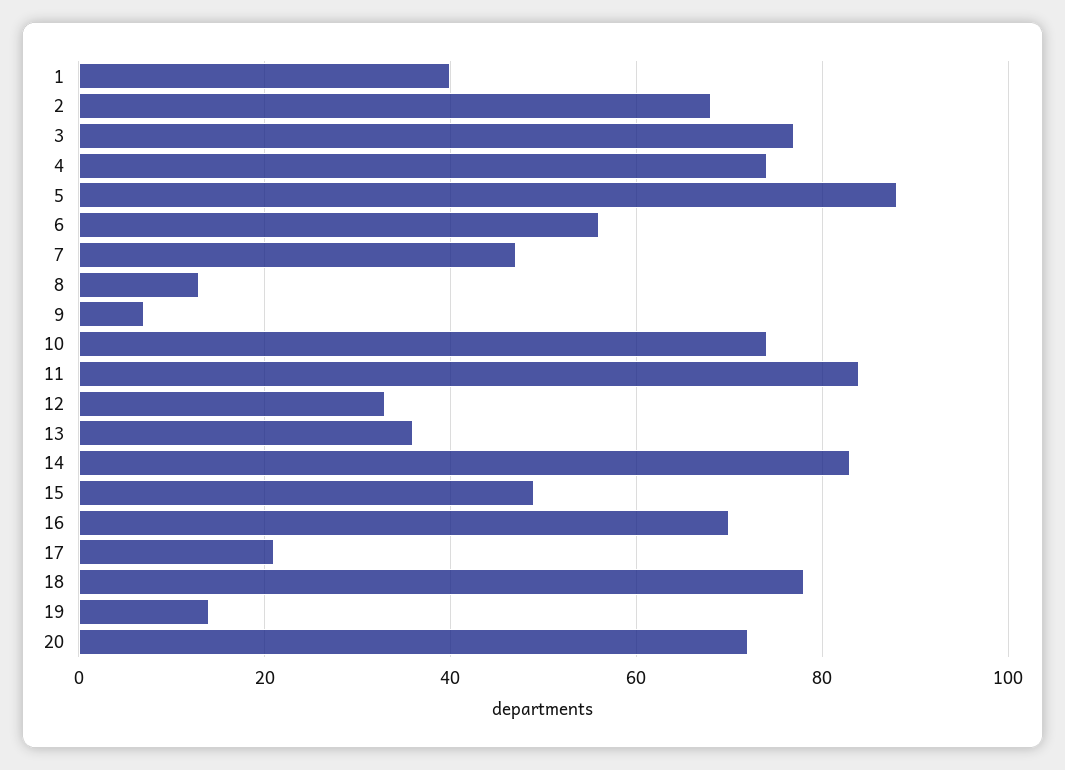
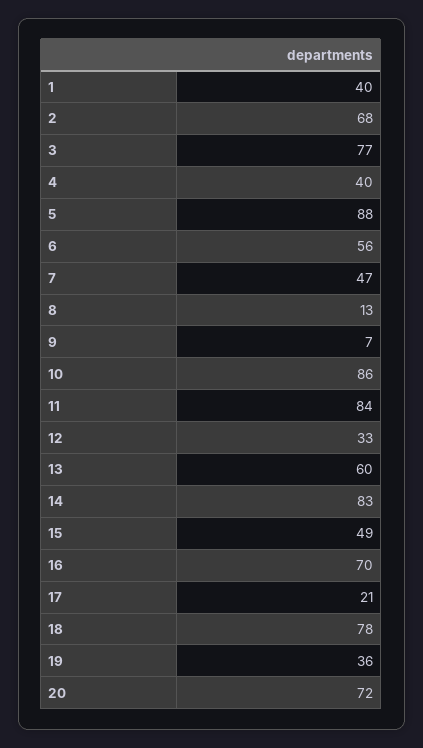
4: 75 -> 40
10: 75 -> 86
13: 35 -> 60
19: 15 -> 36

